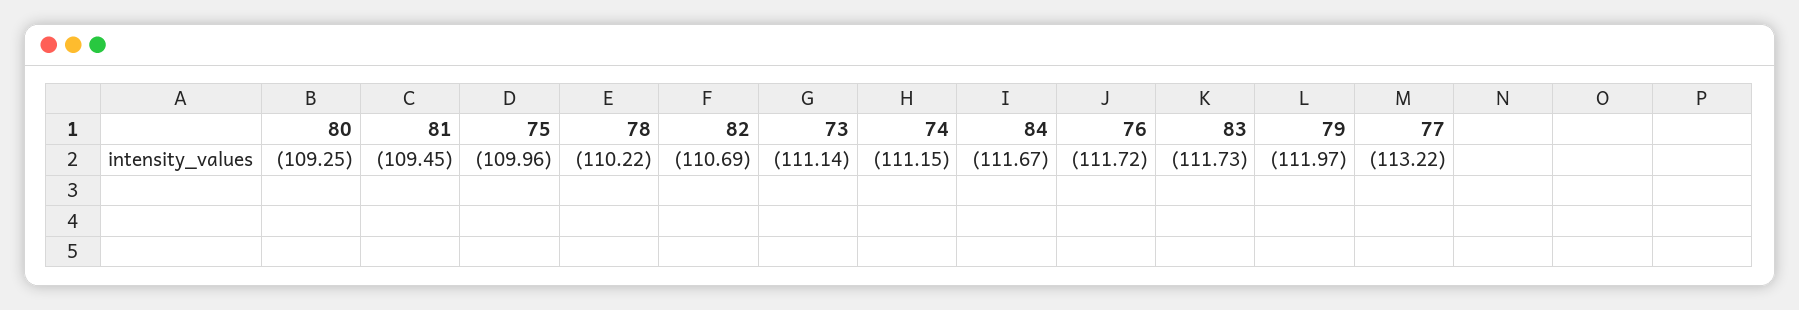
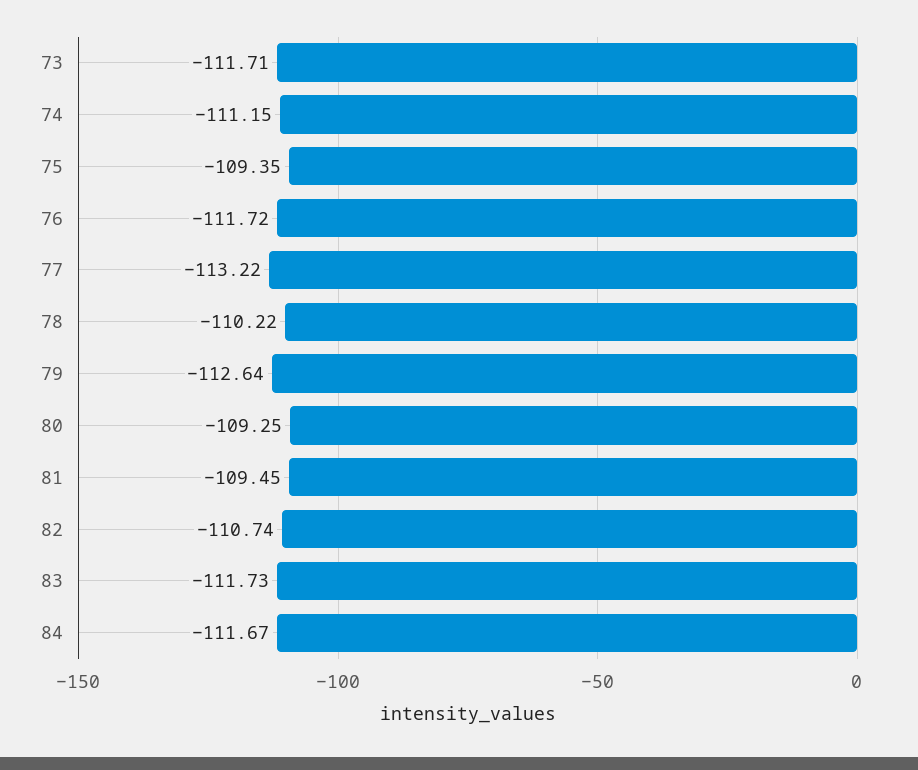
75: -109.96 -> -109.35
82: -110.69 -> -110.74
73: -111.14 -> -111.71
79: -111.97 -> -112.64

